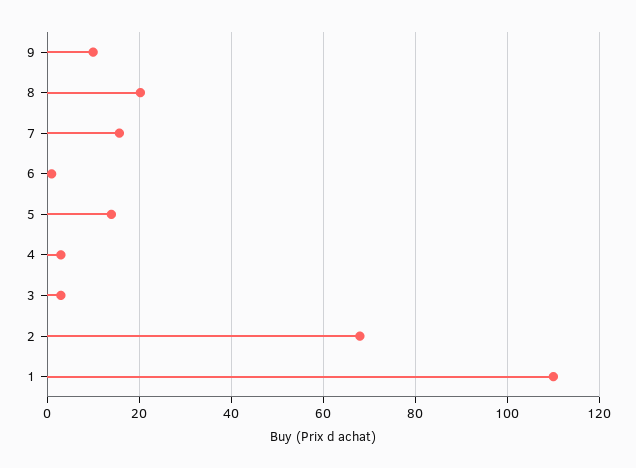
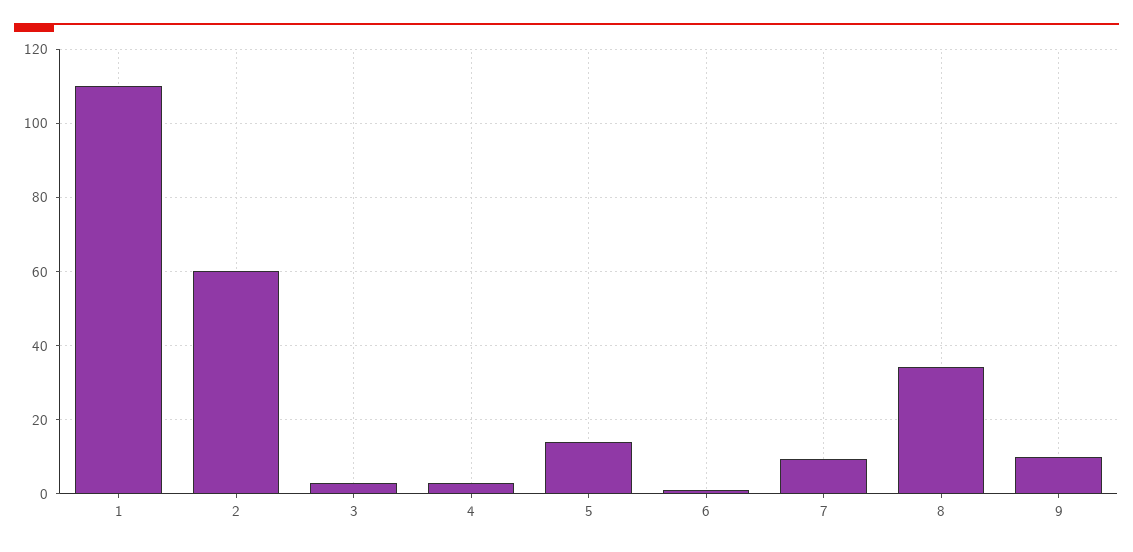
8: 20 -> 34
7: 16 -> 10
2: 68 -> 60

